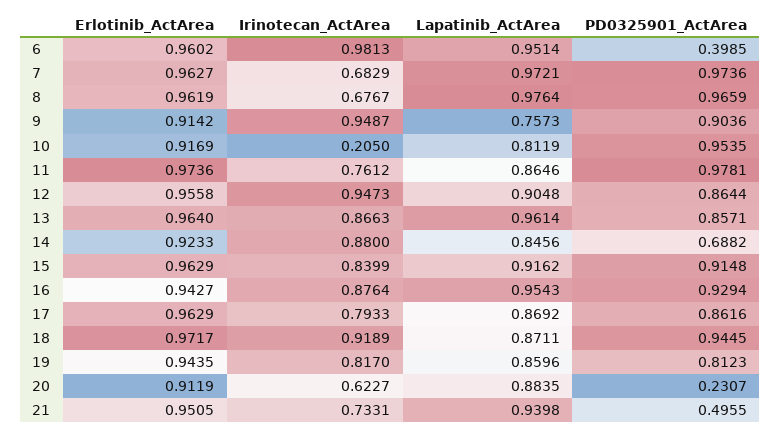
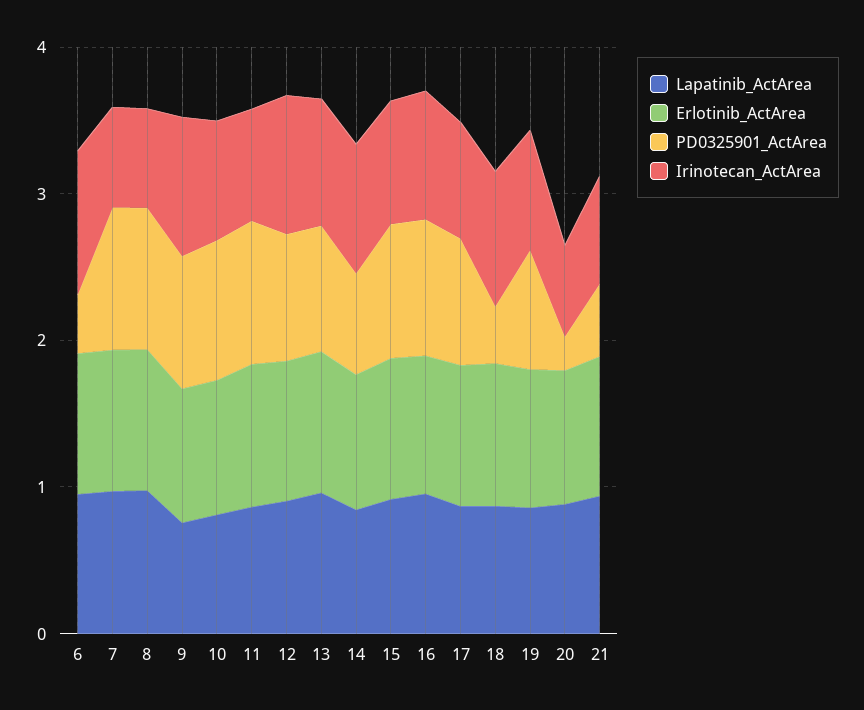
Irinotecan_ActArea, 10: 0.205 -> 0.8
PD0325901_ActArea, 18: 0.9445 -> 0.4

